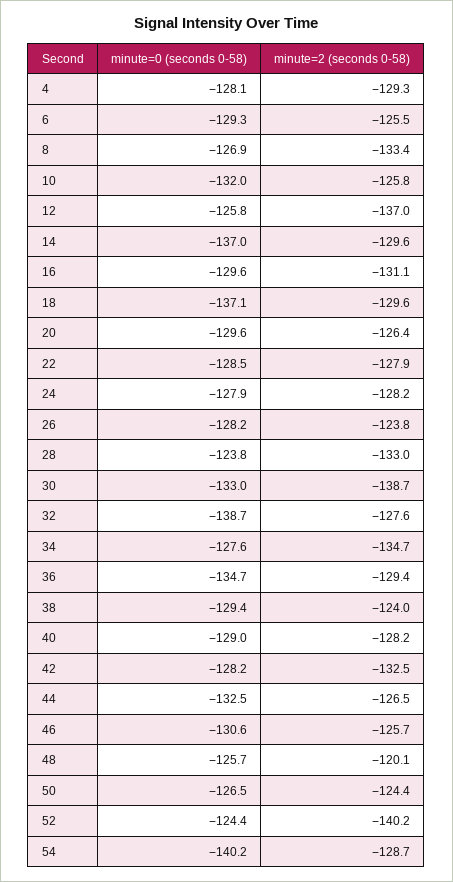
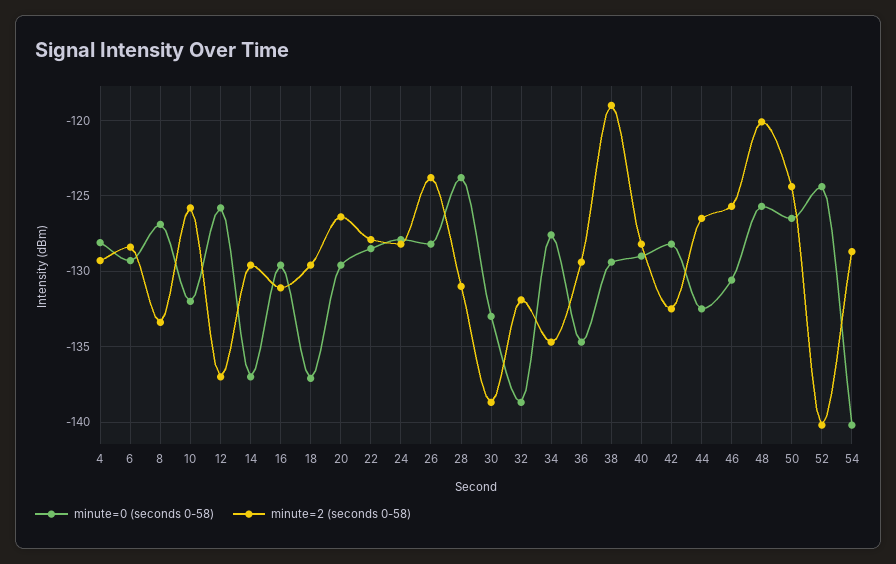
minute=2 (seconds 0-58), 6: -125.5 -> -128.5
minute=2 (seconds 0-58), 28: -133 -> -131
minute=2 (seconds 0-58), 32: -127.6 -> -132
minute=2 (seconds 0-58), 38: -124 -> -119

